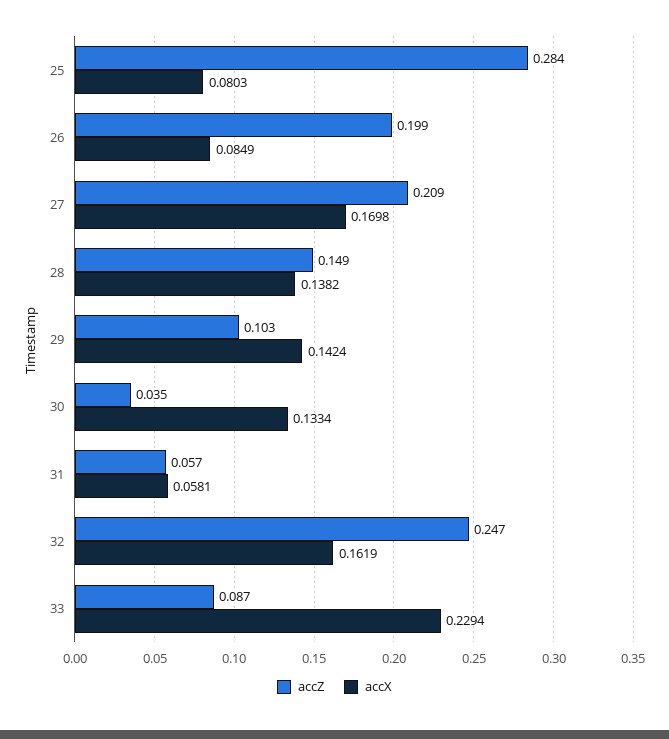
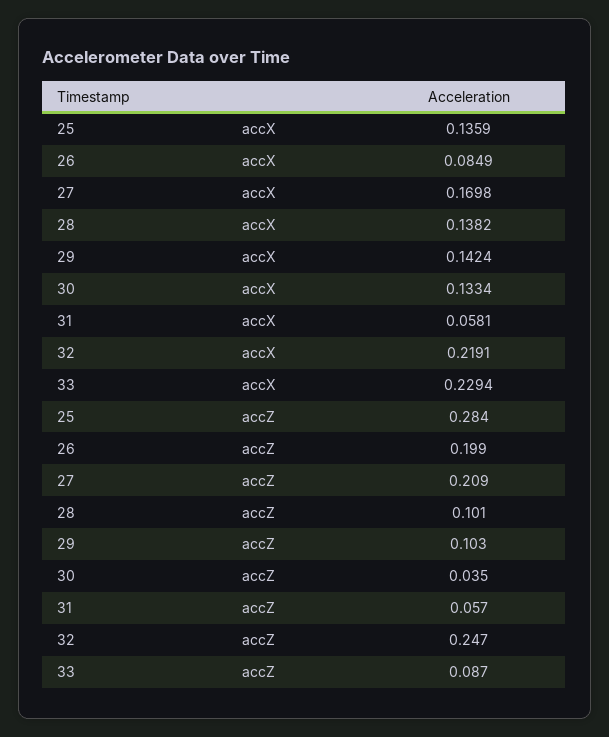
accX, 25: 0.0803 -> 0.1359
accZ, 28: 0.149 -> 0.101
accX, 32: 0.1619 -> 0.2191

